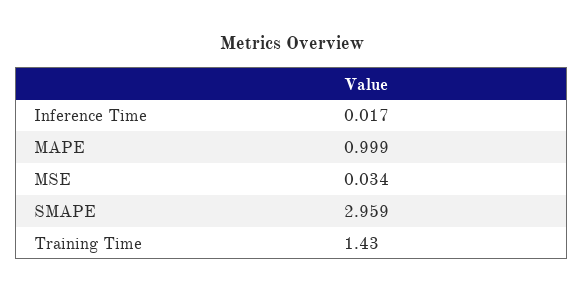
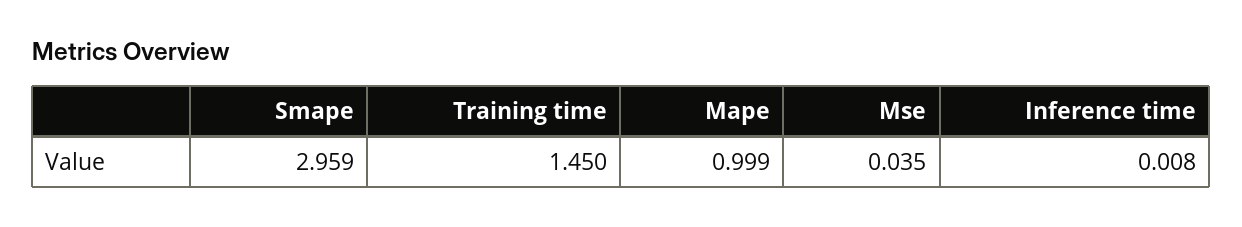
Inference Time: 0.017 -> 0.008
MSE: 0.034 -> 0.035
Training Time: 1.43 -> 1.45

